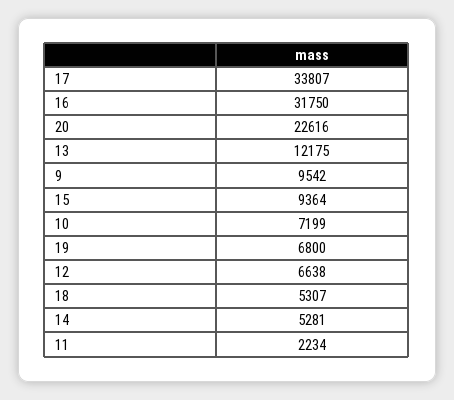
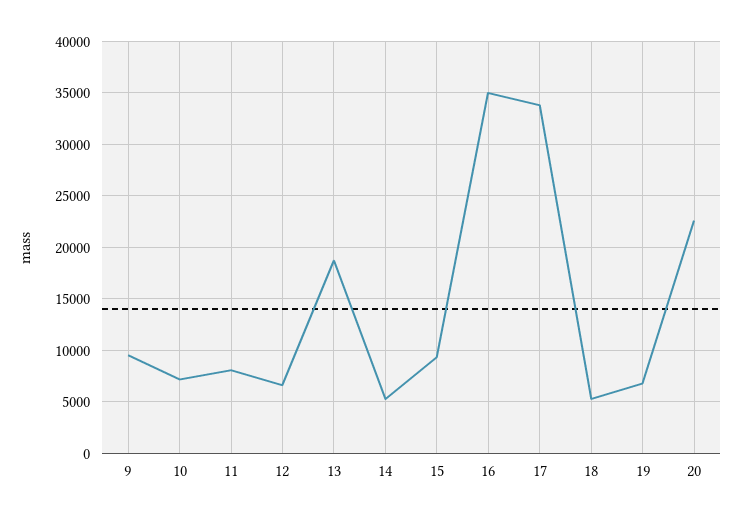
16: 31750 -> 35000
13: 12175 -> 19000
11: 2234 -> 8000

